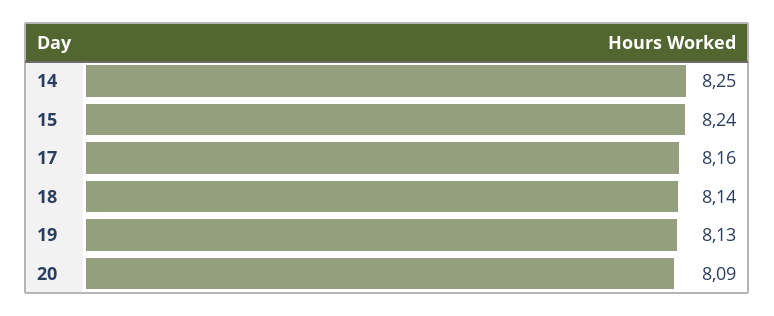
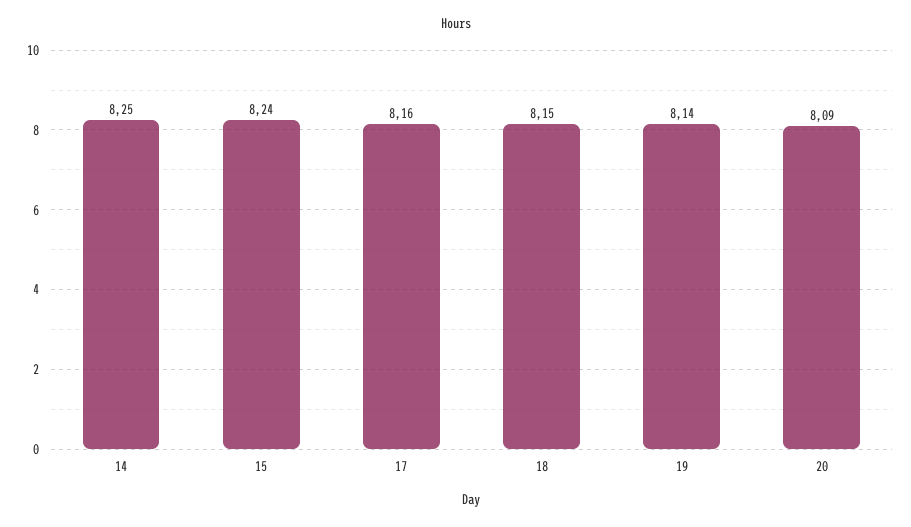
18: 8.14 -> 8.15
19: 8.13 -> 8.14

